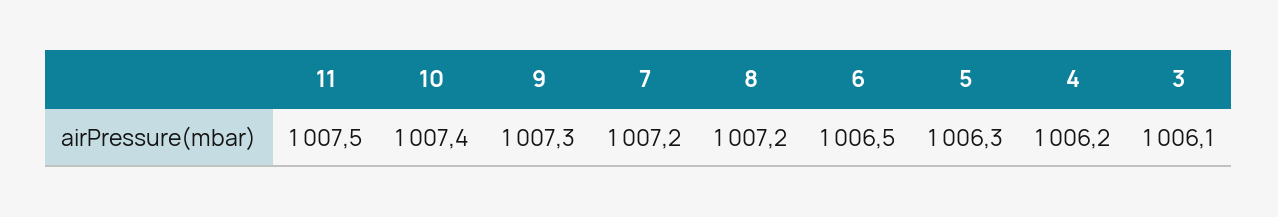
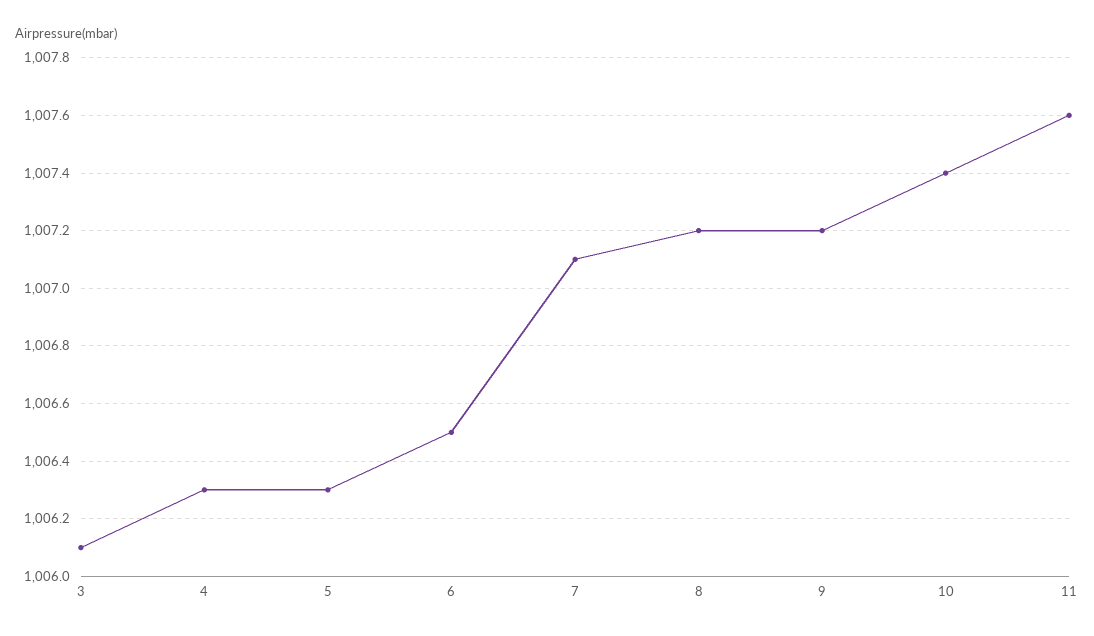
11: 1007.5 -> 1007.6
9: 1007.3 -> 1007.2
7: 1007.2 -> 1007.1
4: 1006.2 -> 1006.3

